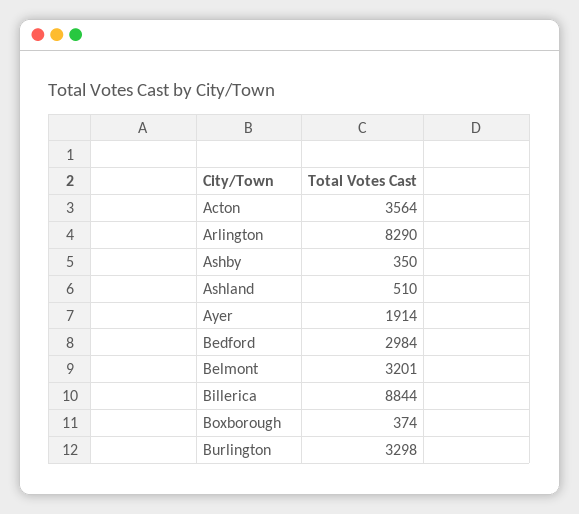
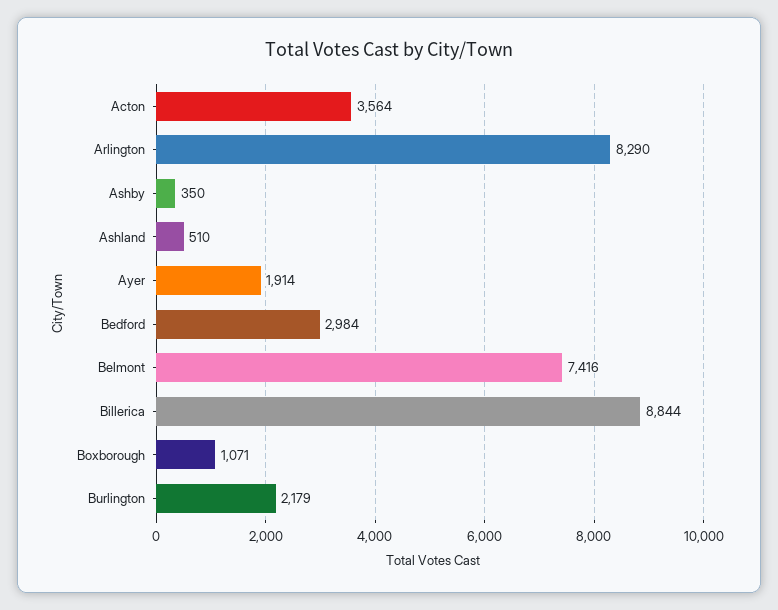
Belmont: 3201 -> 7416
Boxborough: 374 -> 1071
Burlington: 3298 -> 2179

